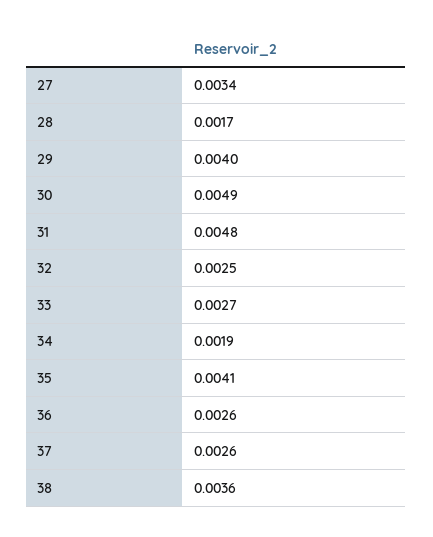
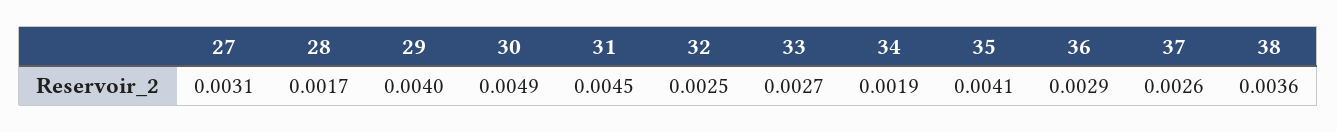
27: 0.0034 -> 0.0031
31: 0.0048 -> 0.0045
36: 0.0026 -> 0.0029

